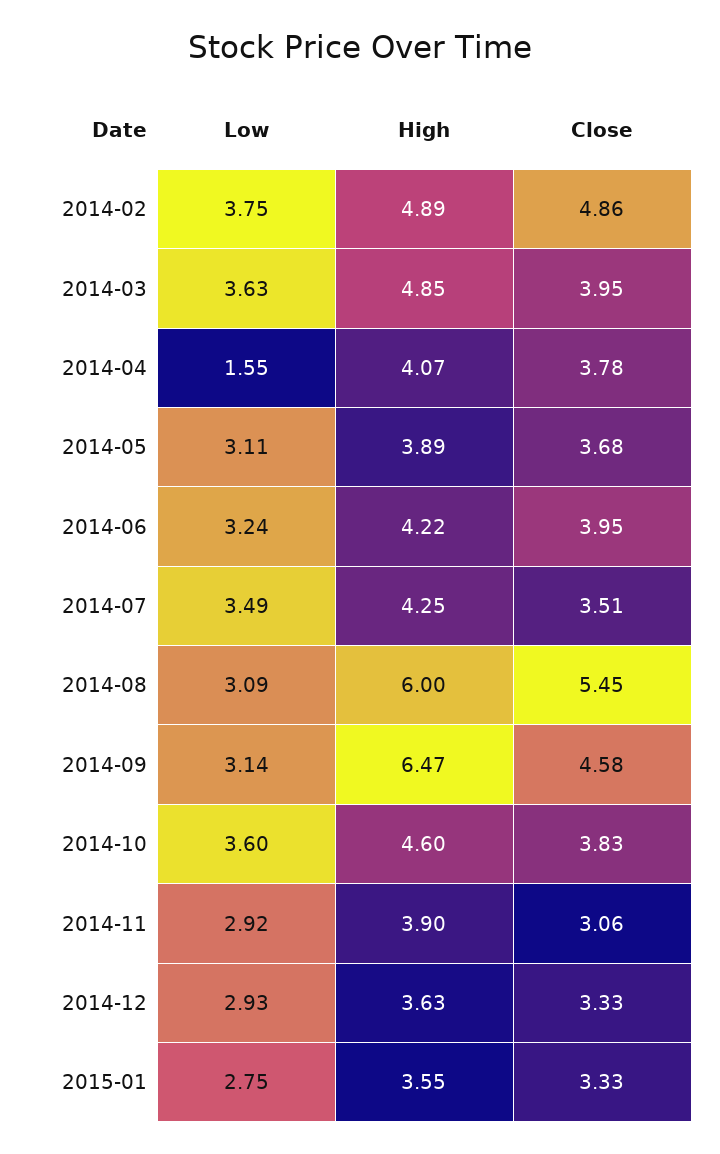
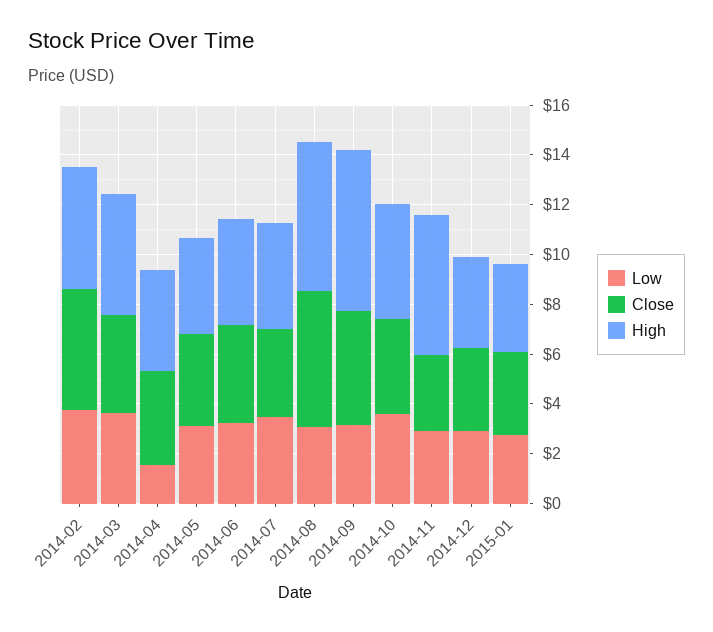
High, 2014-11: 3.9 -> 5.5

